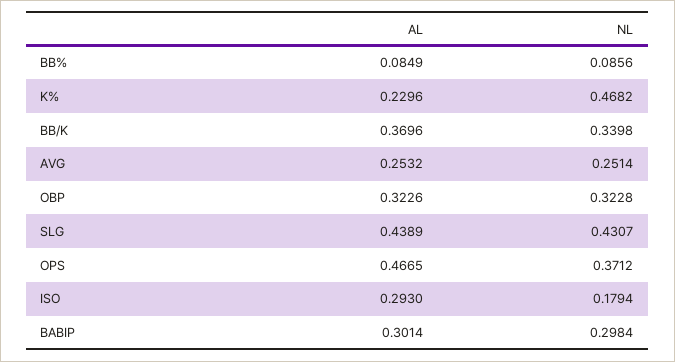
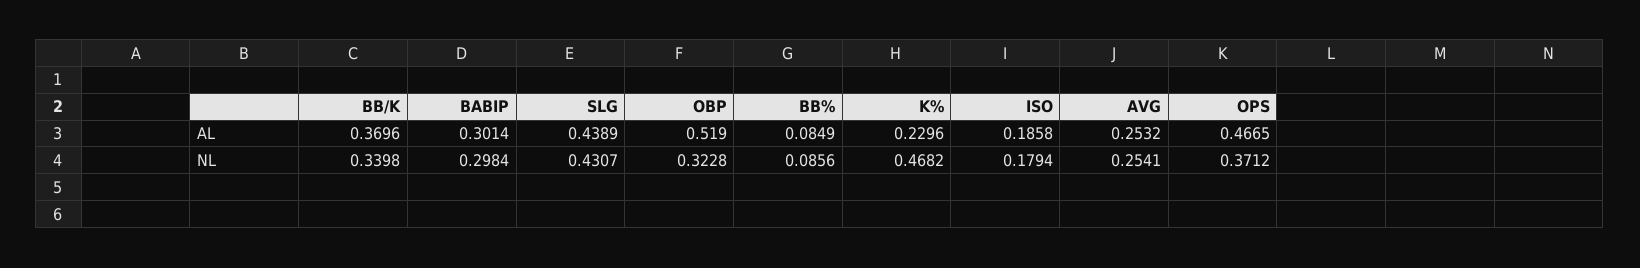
NL, AVG: 0.2514 -> 0.2541
AL, OBP: 0.3226 -> 0.519
AL, ISO: 0.293 -> 0.1858

